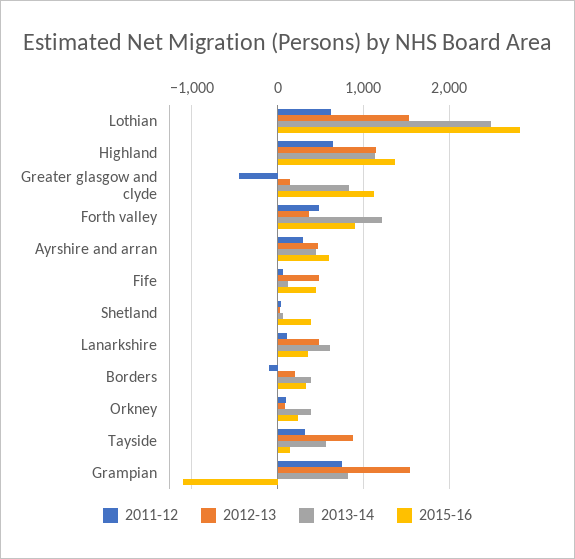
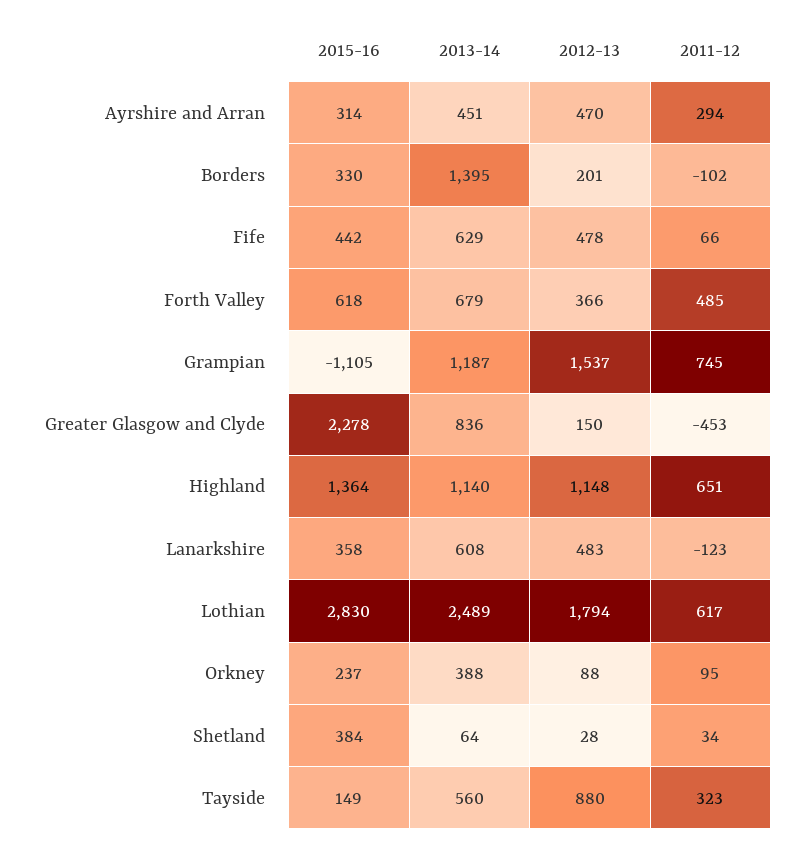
2012-13, Lothian: 1500 -> 1794
2015-16, Greater glasgow and clyde: 1100 -> 2278
2013-14, Forth valley: 1200 -> 679
2015-16, Forth valley: 900 -> 618
2015-16, Ayrshire and arran: 600 -> 314
2013-14, Fife: 100 -> 629
2011-12, Lanarkshire: 100 -> -123
2013-14, Borders: 400 -> 1395
2013-14, Grampian: 800 -> 1187

